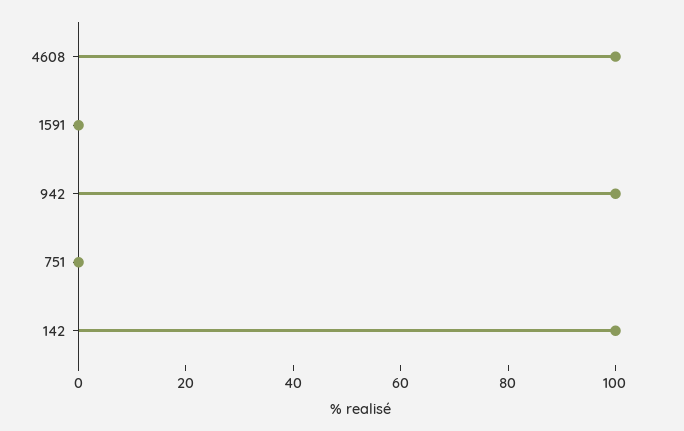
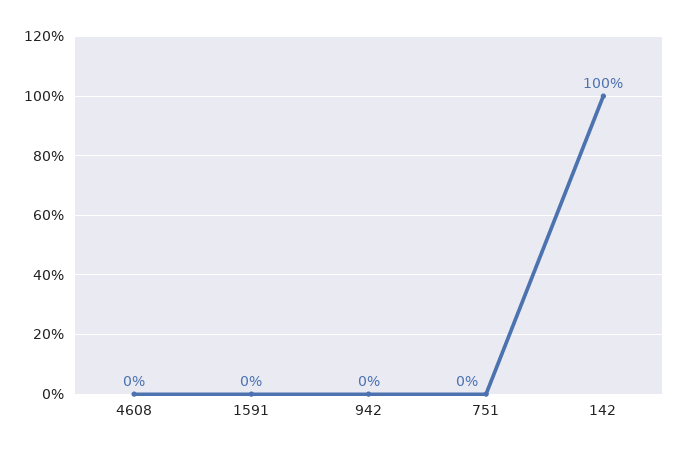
4608: 100 -> 0
942: 100 -> 0

